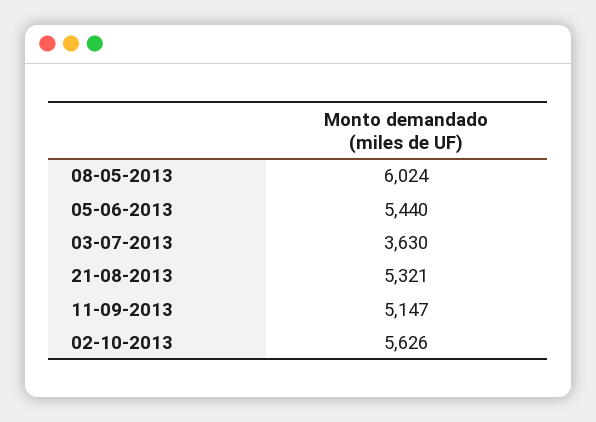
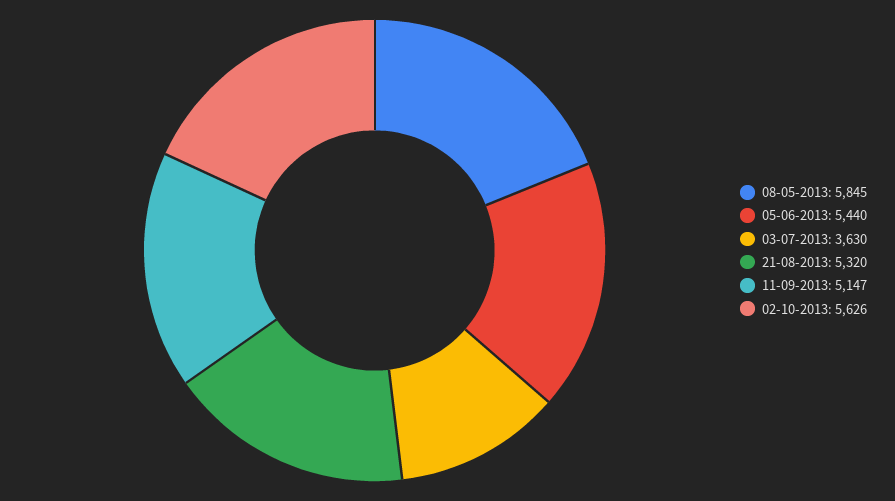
08-05-2013: 6024 -> 5845
21-08-2013: 5321 -> 5320

